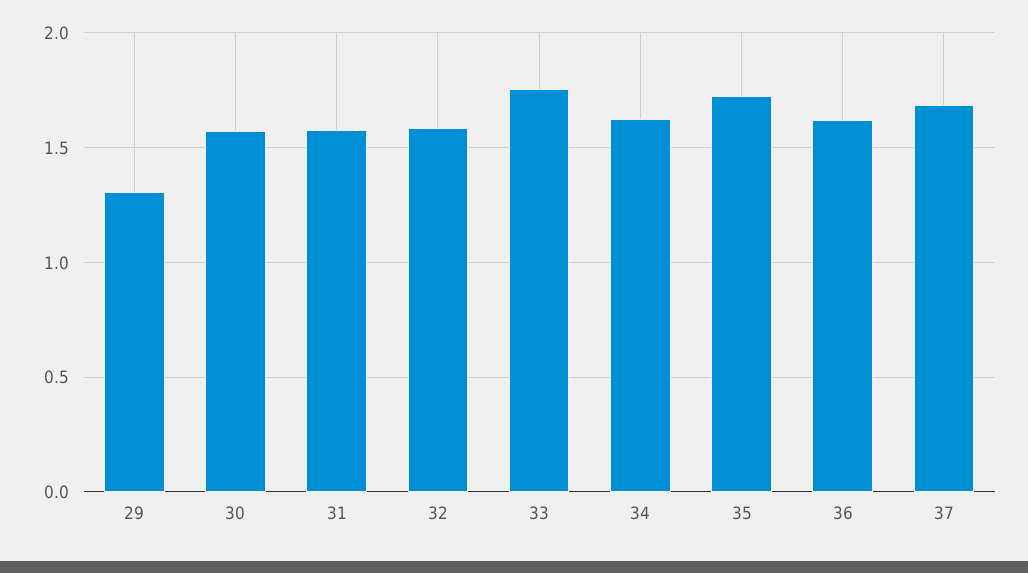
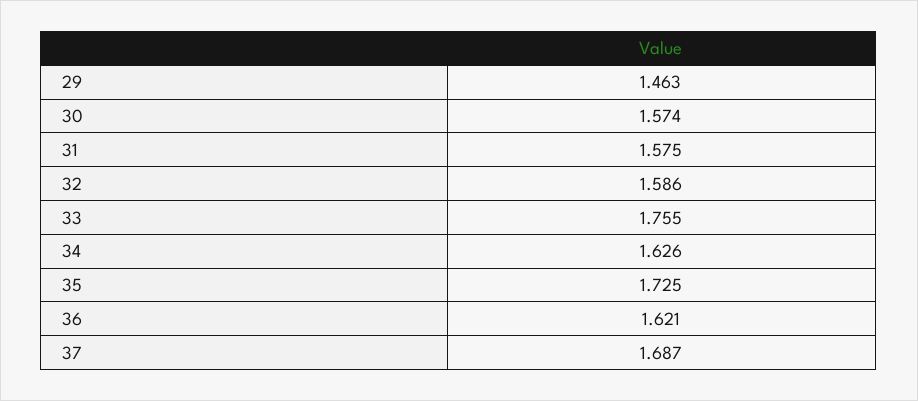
29: 1.3 -> 1.463

